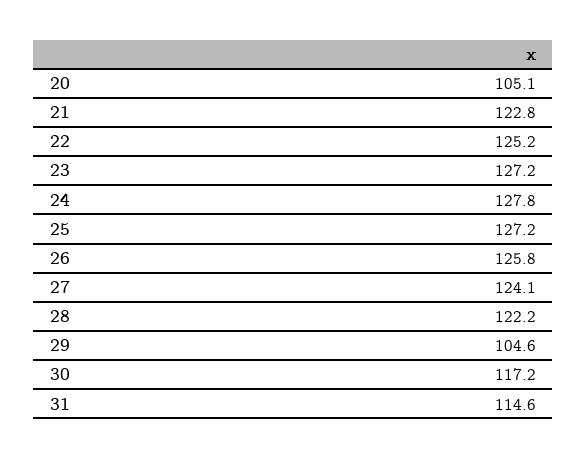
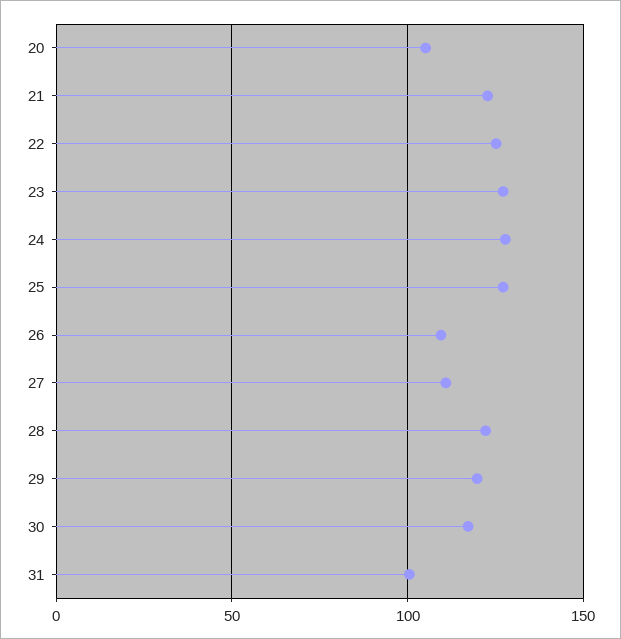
26: 125.8 -> 110
27: 124.1 -> 110
29: 104.6 -> 120
31: 114.6 -> 100

